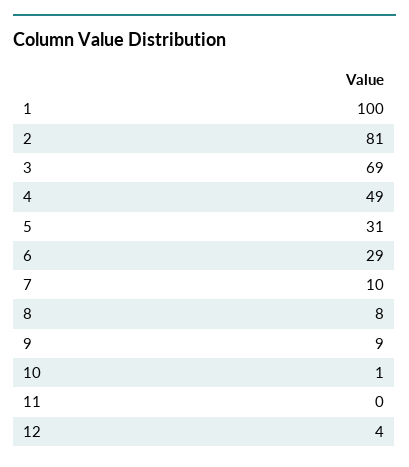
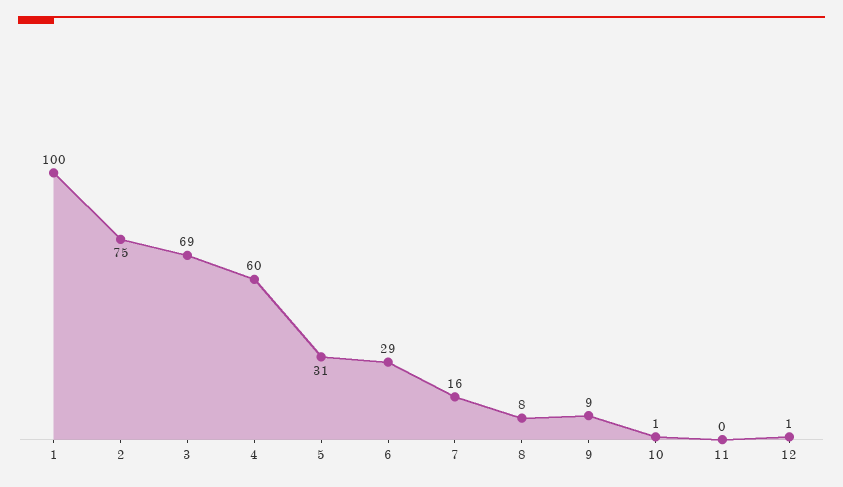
2: 81 -> 75
4: 49 -> 60
7: 10 -> 16
12: 4 -> 1

